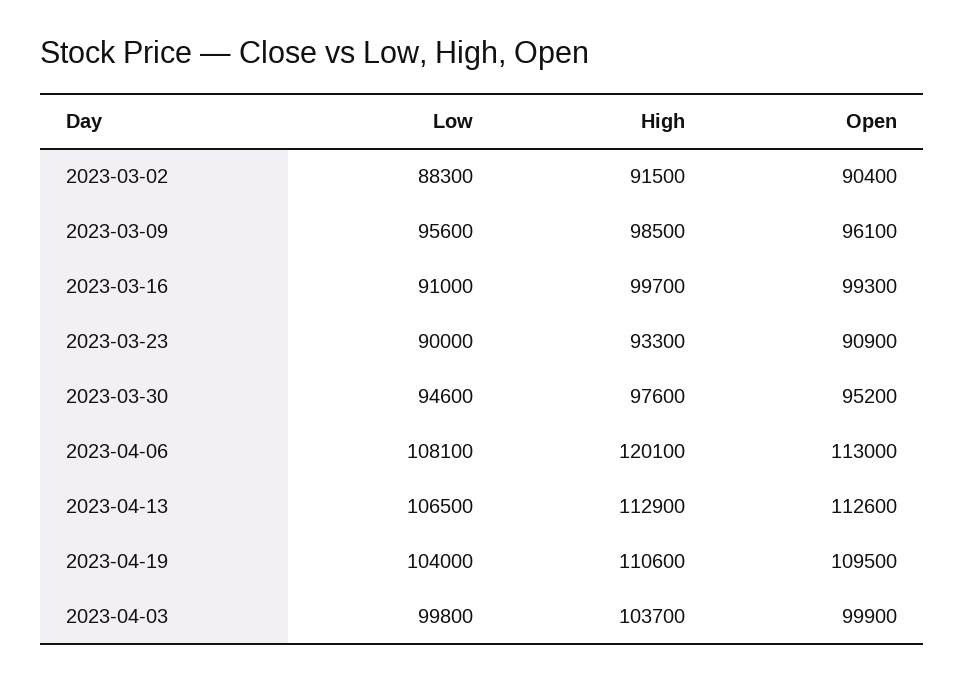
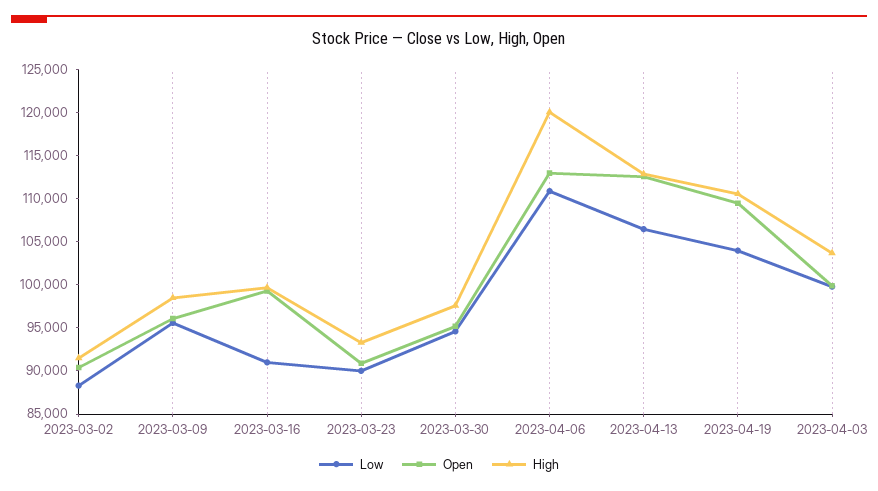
Low, 2023-04-06: 108100 -> 111000

